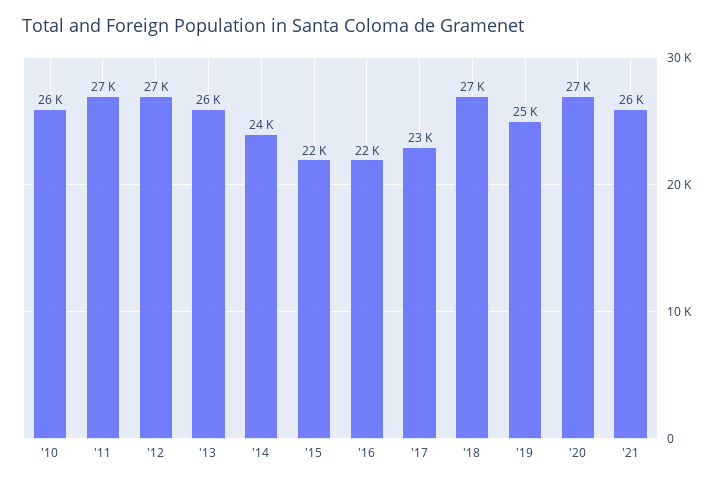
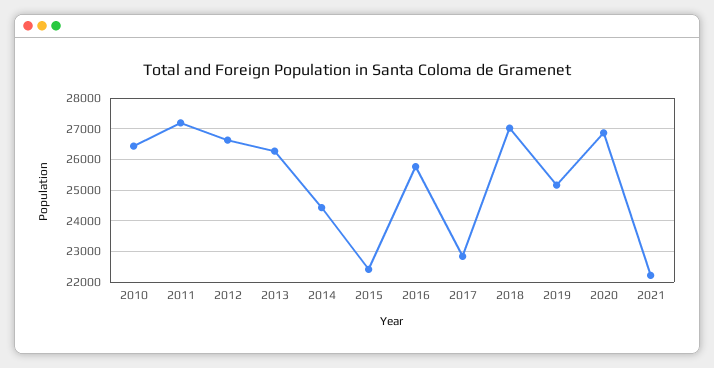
'16: 22000 -> 25800
'21: 26000 -> 22200

